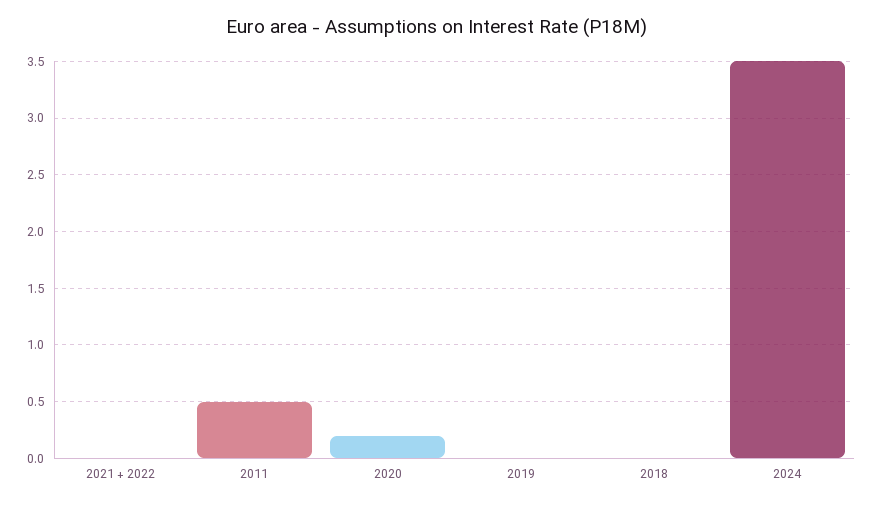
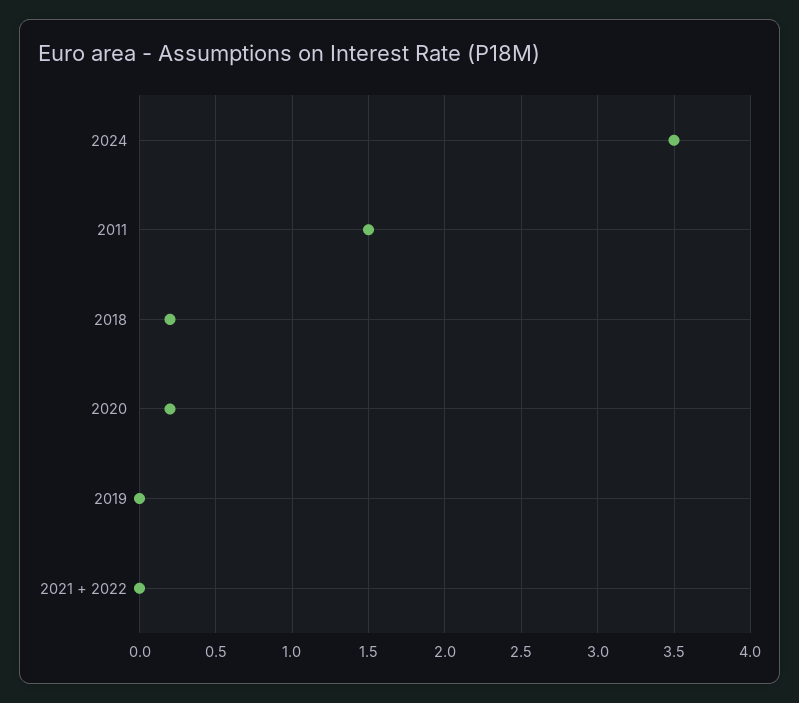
2011: 0.5 -> 1.5
2018: 0 -> 0.2

